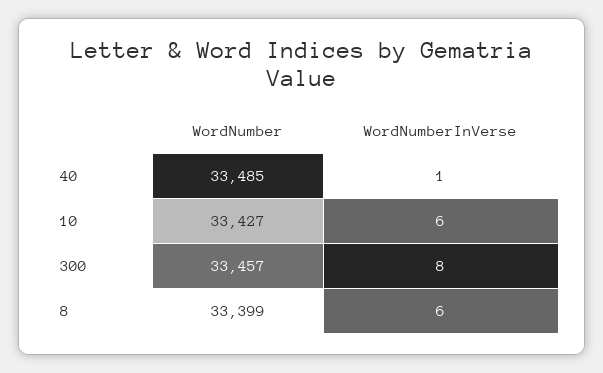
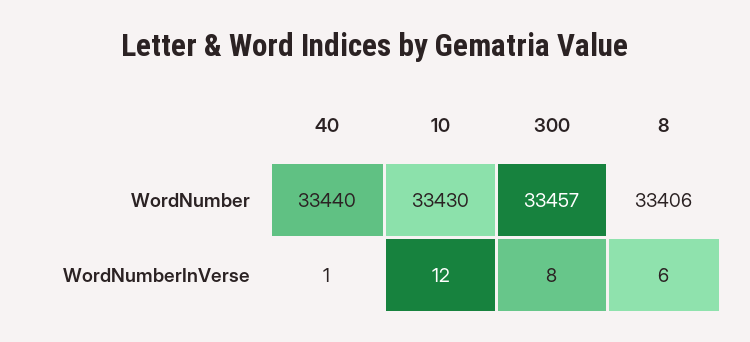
WordNumber, 40: 33485 -> 33440
WordNumber, 10: 33427 -> 33430
WordNumberInVerse, 10: 6 -> 12
WordNumber, 8: 33399 -> 33406

